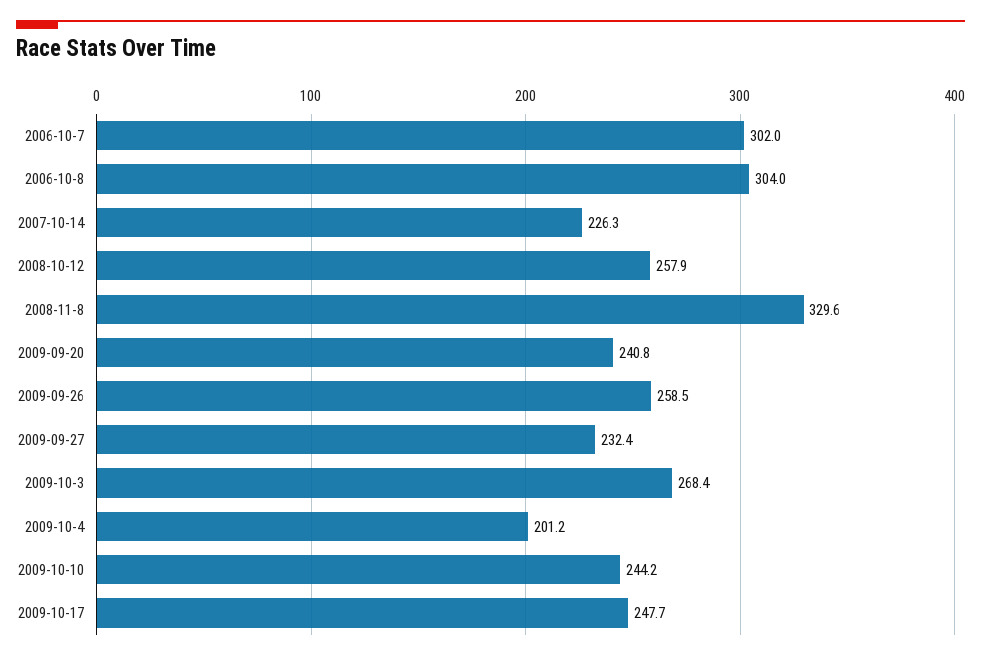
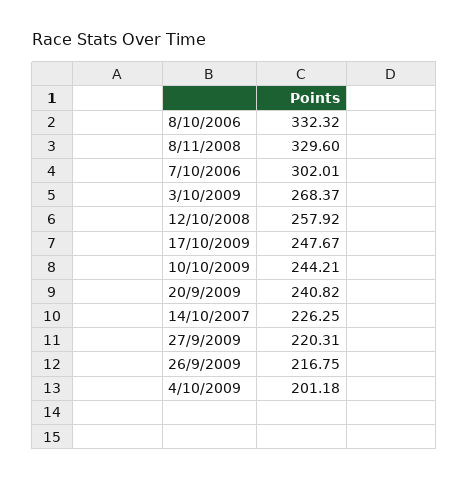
2006-10-8: 304 -> 332.32
2009-09-26: 258.5 -> 216.75
2009-09-27: 232.4 -> 220.31

